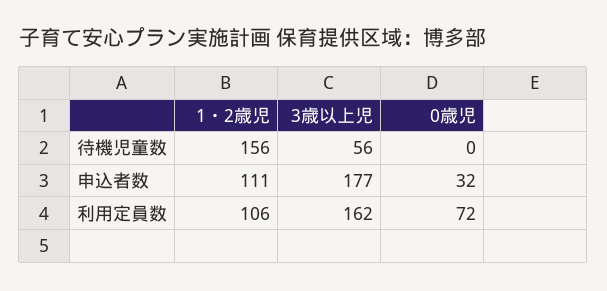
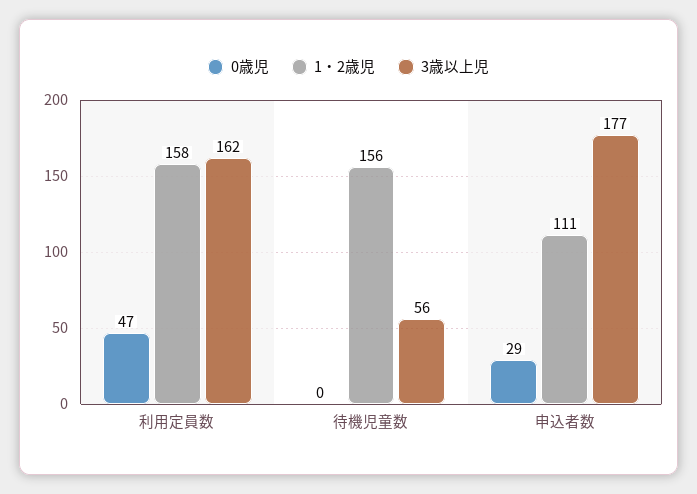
0歳児, 申込者数: 32 -> 29
1・2歳児, 利用定員数: 106 -> 158
0歳児, 利用定員数: 72 -> 47

